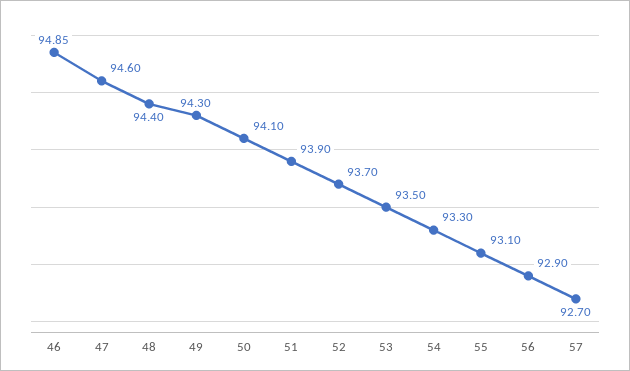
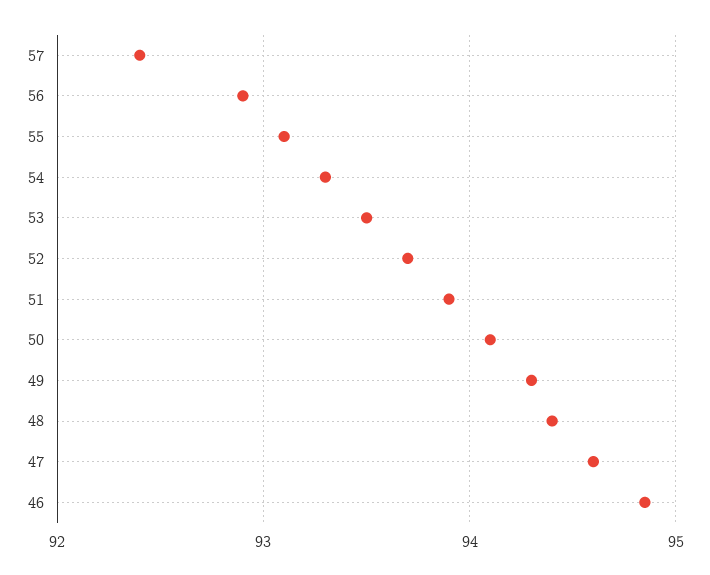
57: 92.7 -> 92.4

